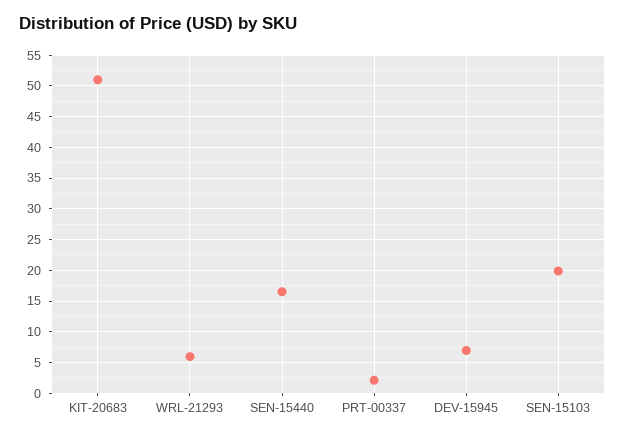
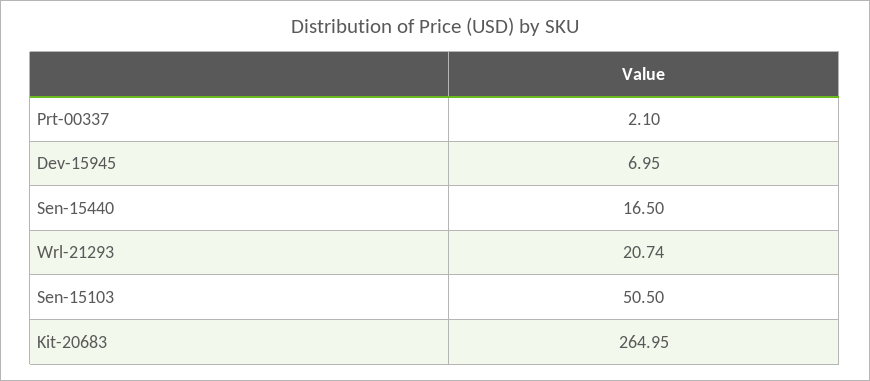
KIT-20683: 51 -> 264.95
WRL-21293: 6 -> 20.74
SEN-15103: 20 -> 50.5

